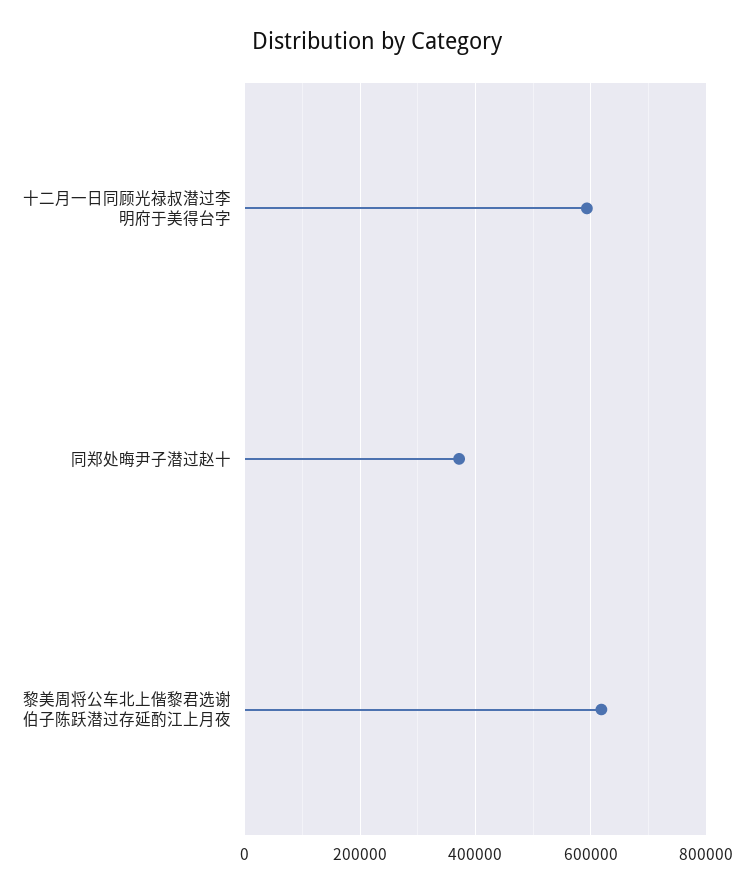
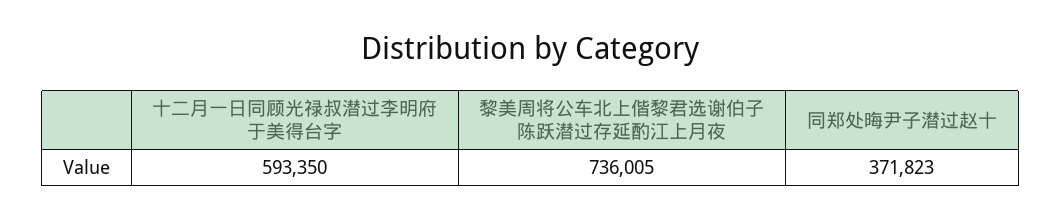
黎美周将公车北上偕黎君选谢伯子陈跃潜过存延酌江上月夜: 620000 -> 736005

